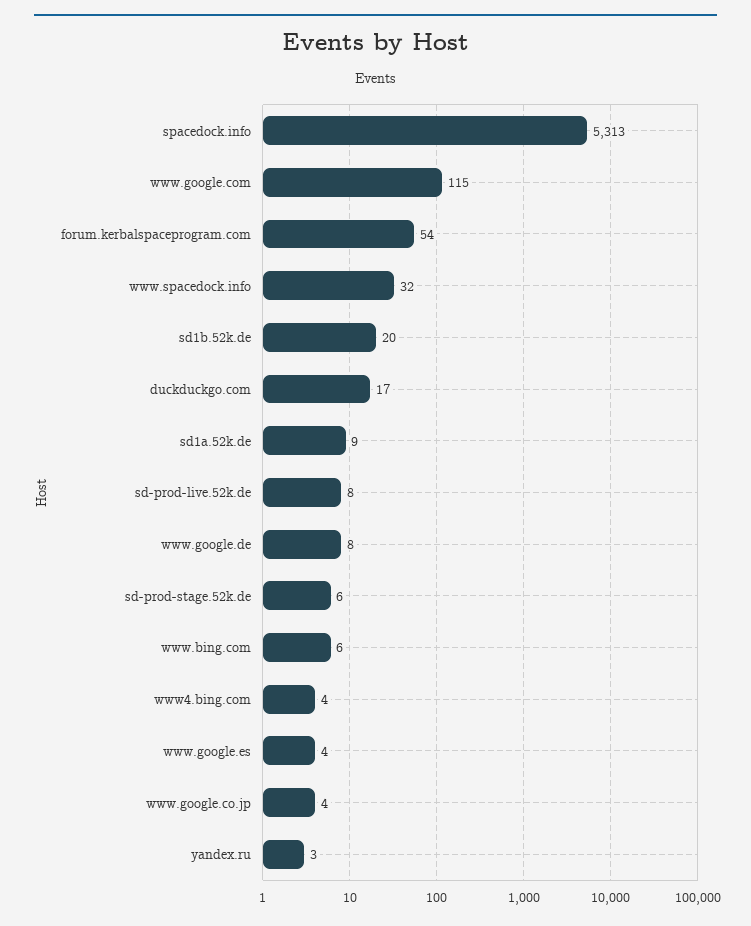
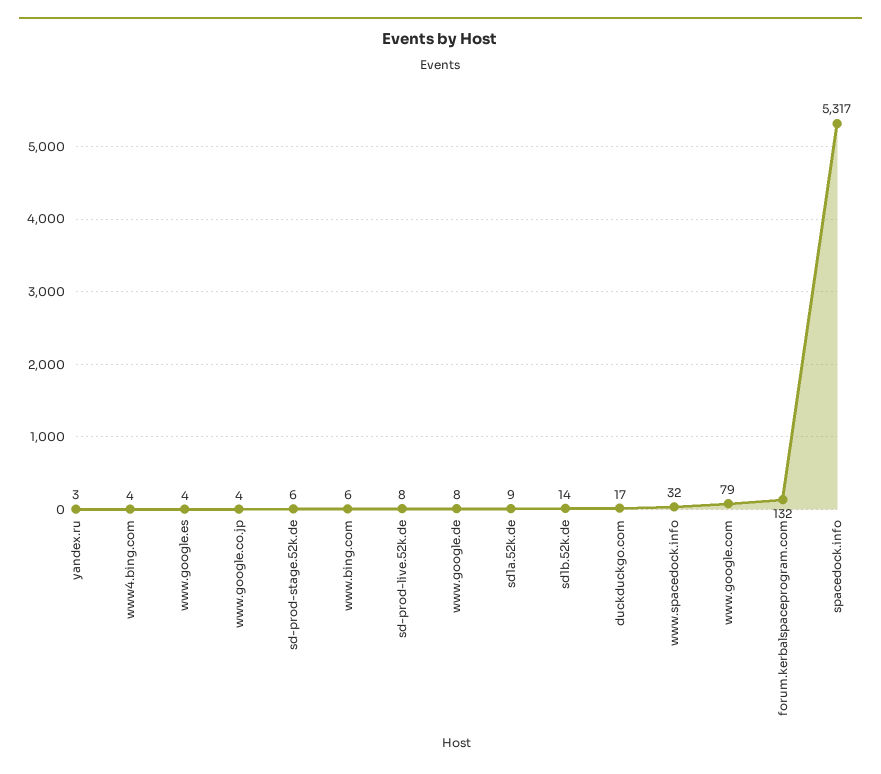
spacedock.info: 5313 -> 5317
www.google.com: 115 -> 79
forum.kerbalspaceprogram.com: 54 -> 132
sd1b.52k.de: 20 -> 14

